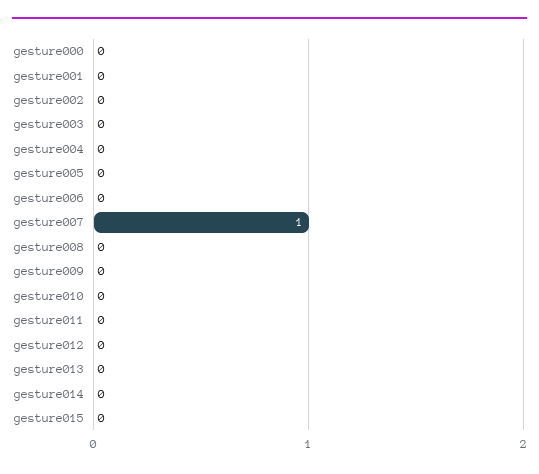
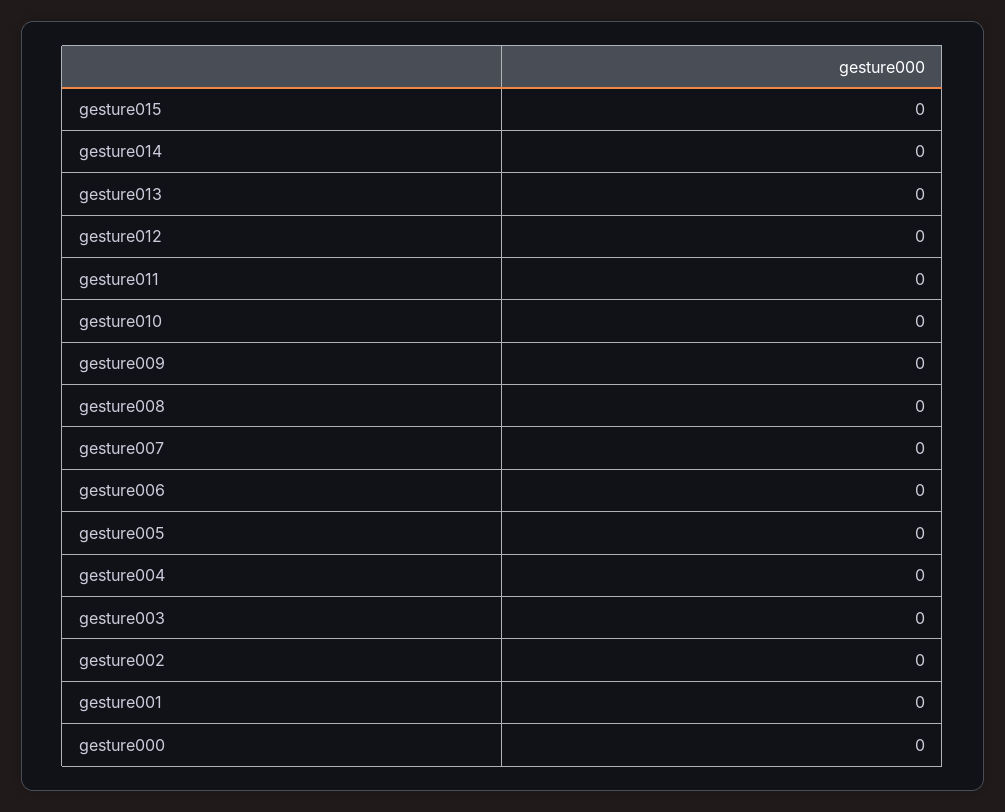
gesture007: 1 -> 0

